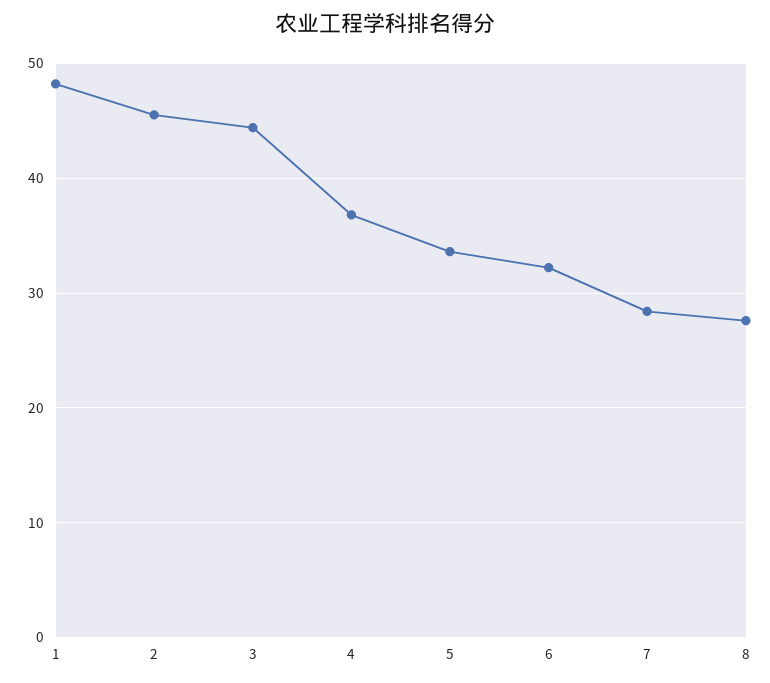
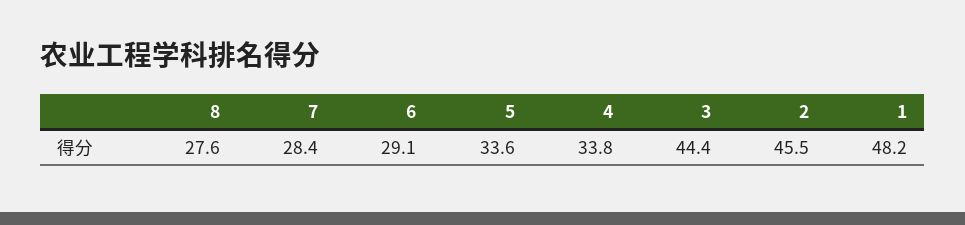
4: 37 -> 33.8
6: 32 -> 29.1

